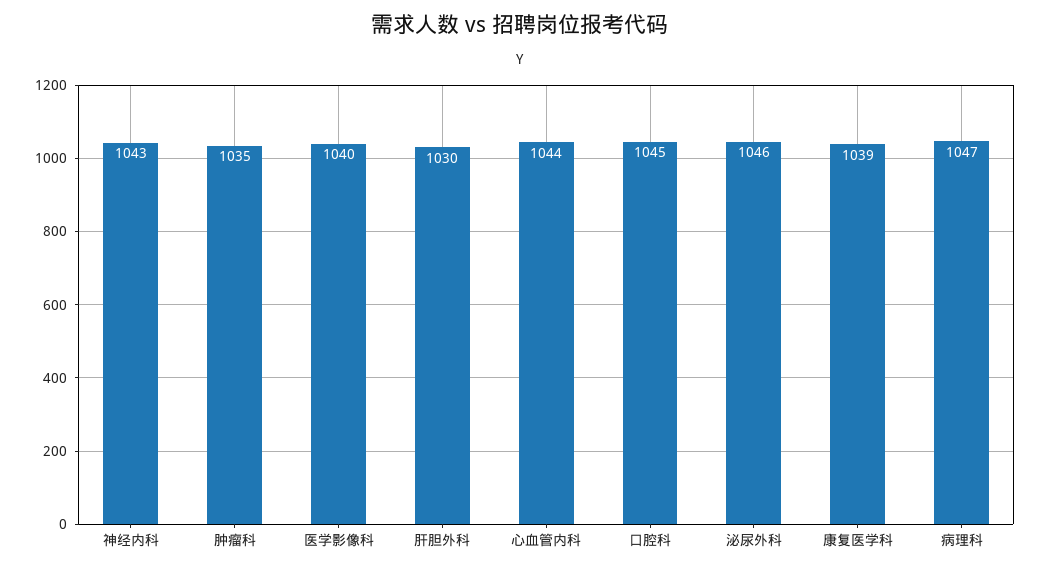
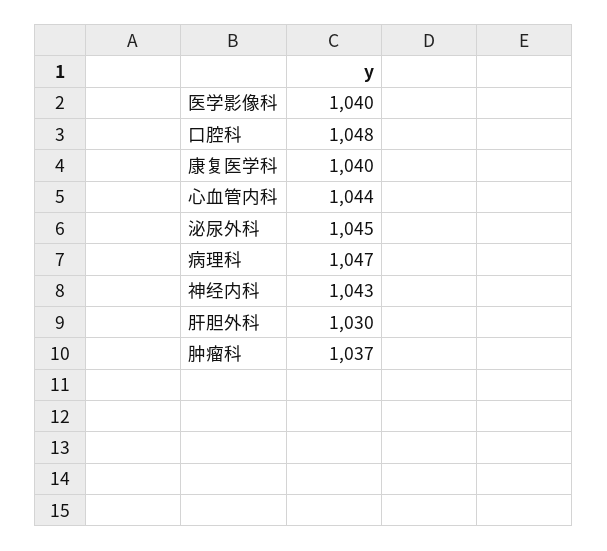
肿瘤科: 1035 -> 1037
口腔科: 1045 -> 1048
泌尿外科: 1046 -> 1045
康复医学科: 1039 -> 1040

